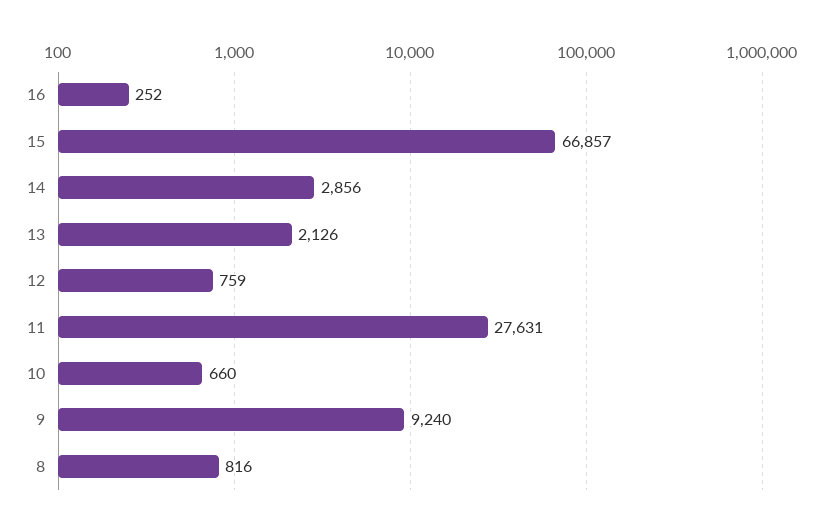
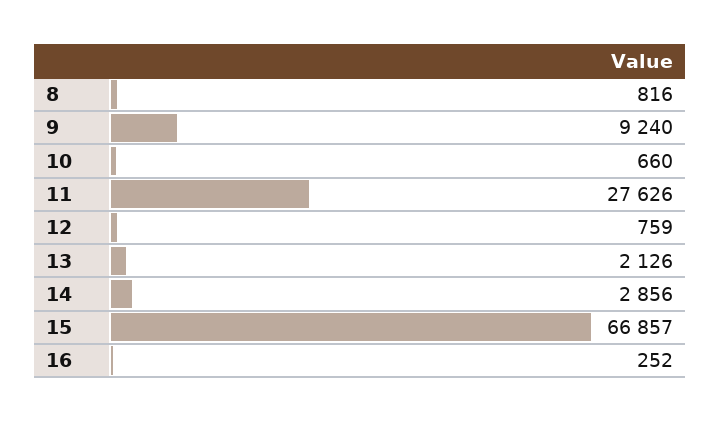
11: 27631 -> 27626

